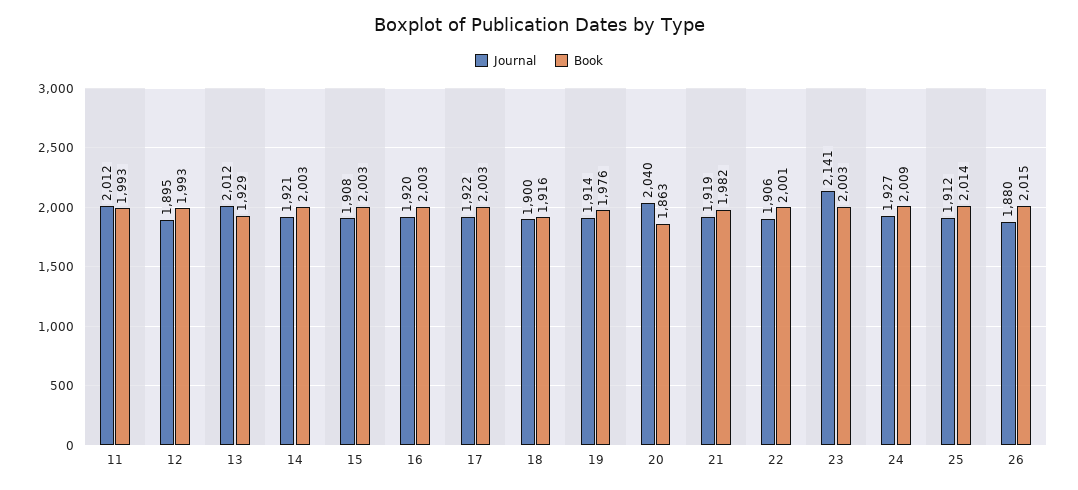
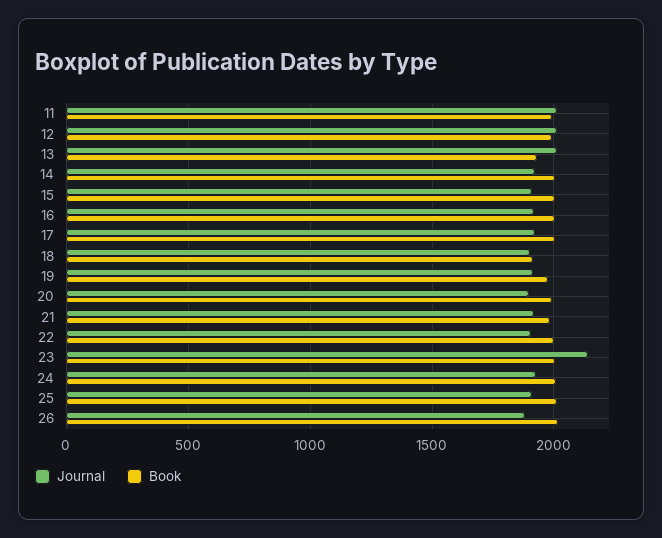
Journal, 12: 1895 -> 2000
Journal, 20: 2040 -> 1900
Book, 20: 1863 -> 2000

